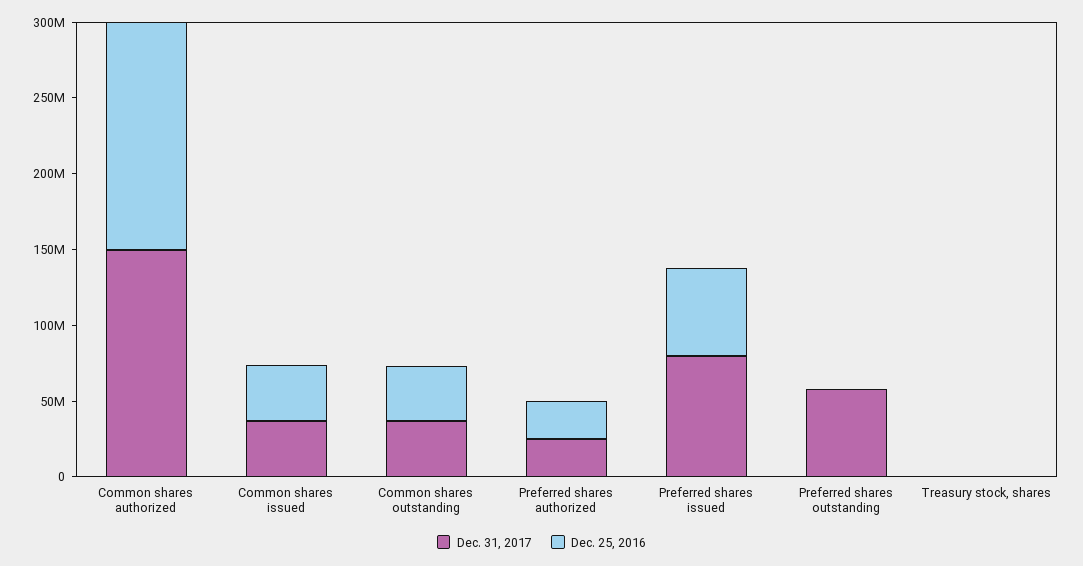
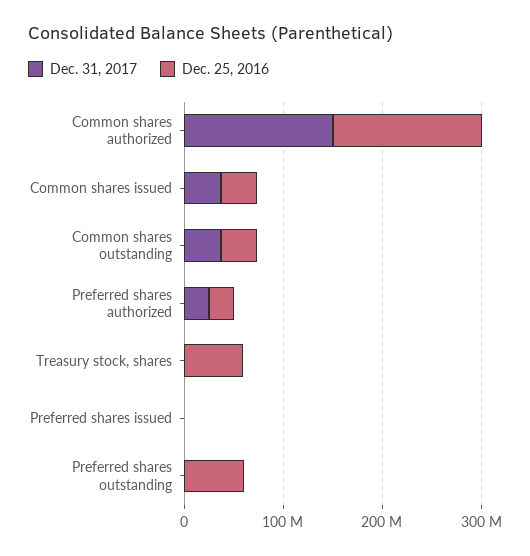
Dec. 31, 2017, Preferred shares issued: 80000000 -> 0
Dec. 25, 2016, Preferred shares issued: 60000000 -> 0
Dec. 31, 2017, Preferred shares outstanding: 60000000 -> 0
Dec. 25, 2016, Preferred shares outstanding: 0 -> 60000000
Dec. 25, 2016, Treasury stock, shares: 0 -> 60000000

